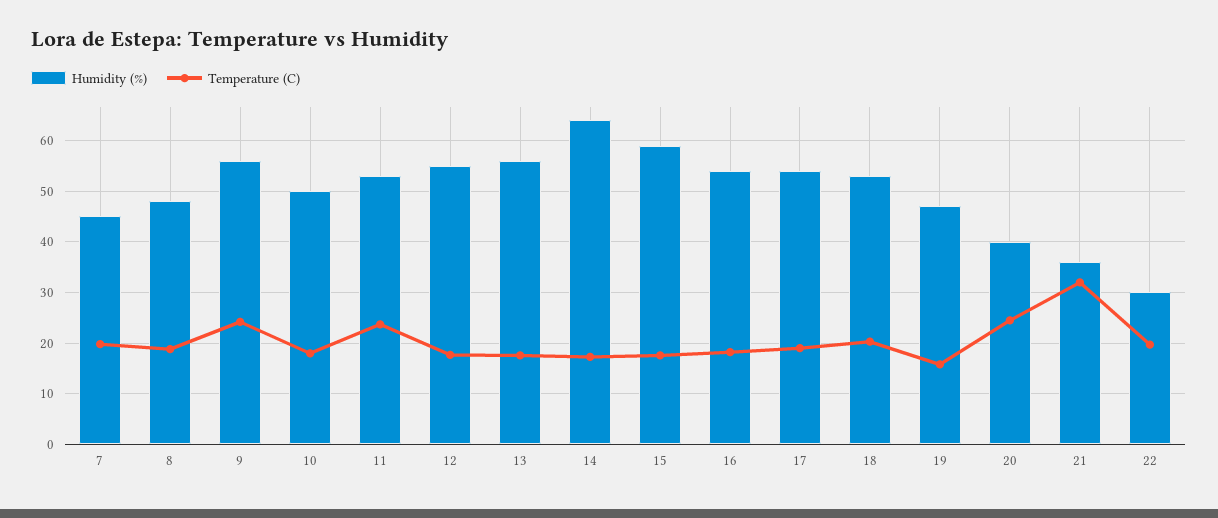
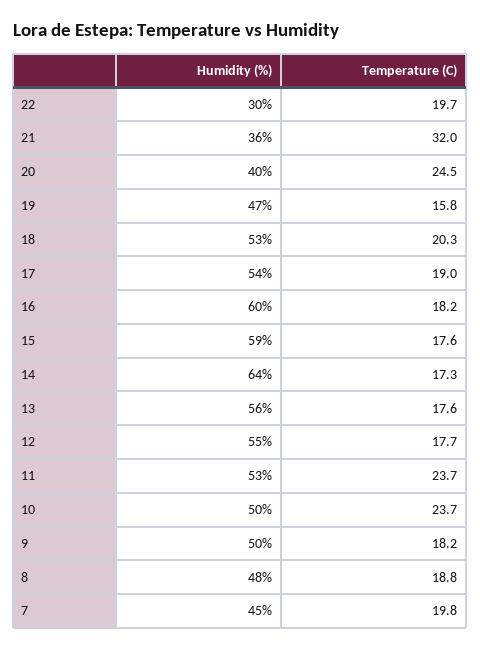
Humidity (%), 9: 56 -> 50
Temperature (C), 9: 24 -> 18.2
Temperature (C), 10: 18 -> 23.7
Humidity (%), 16: 54 -> 60

